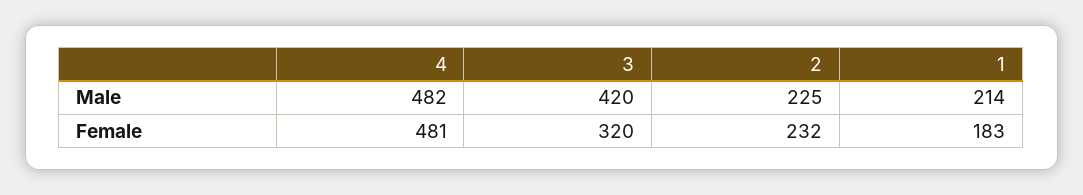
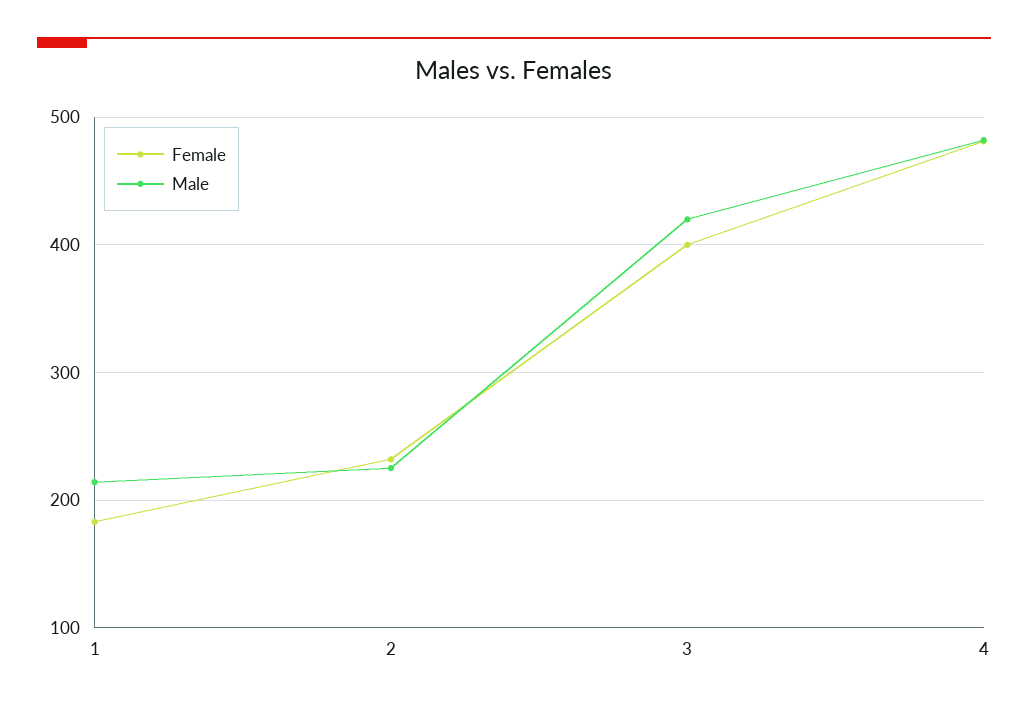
Female, 3: 320 -> 400

